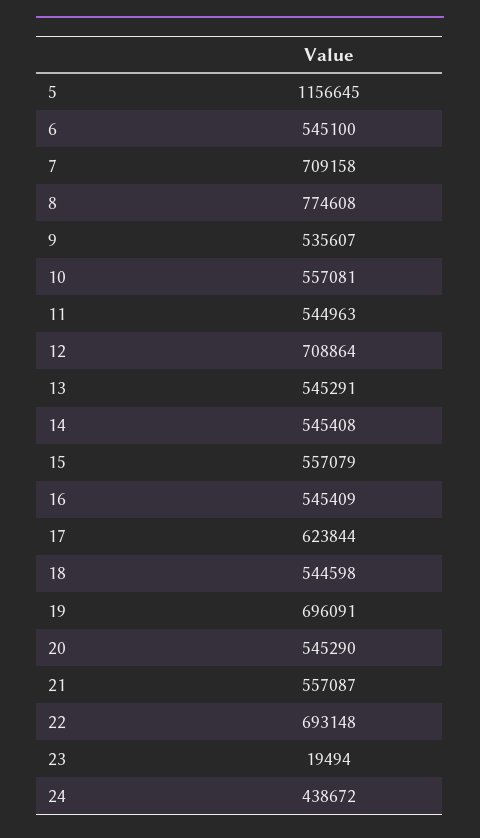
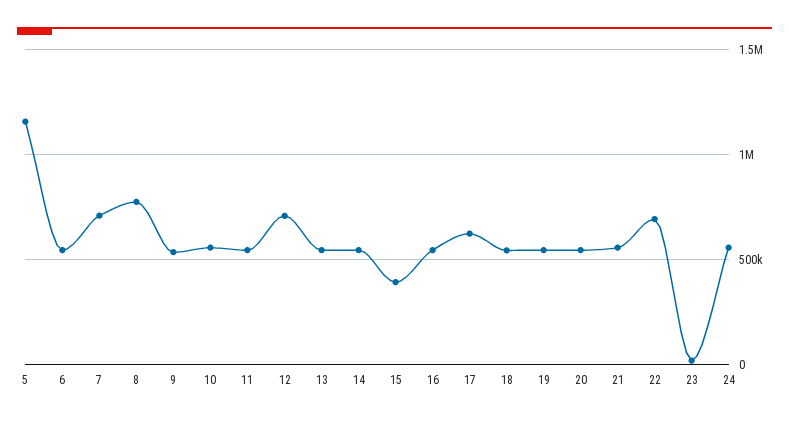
15: 557079 -> 400000
19: 696091 -> 550000
24: 438672 -> 550000

